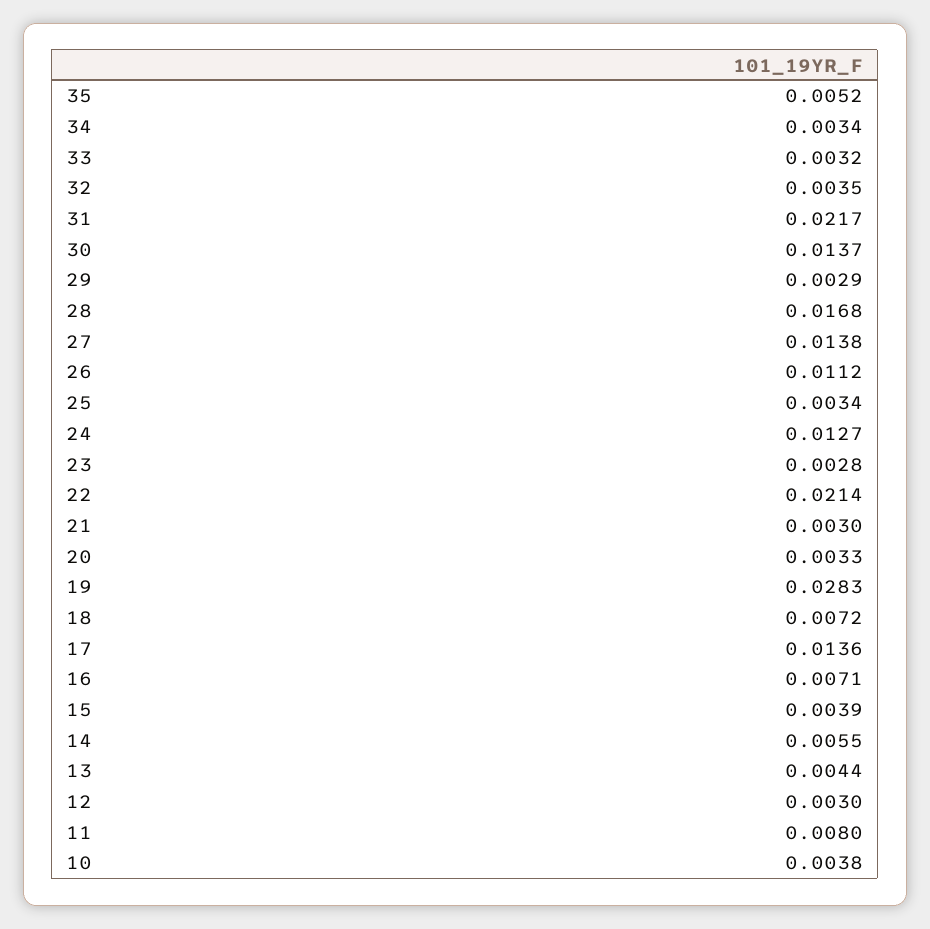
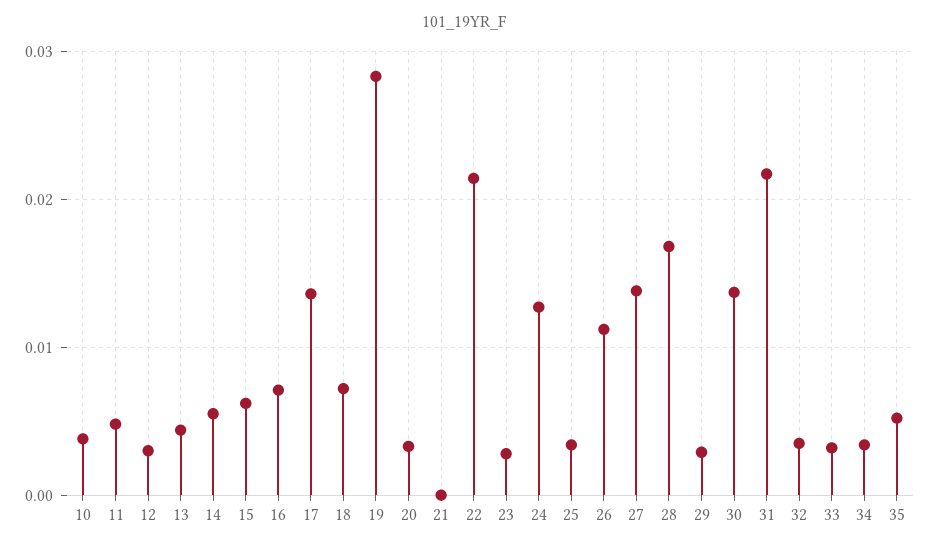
21: 0.003 -> 0
15: 0.0039 -> 0.006
11: 0.008 -> 0.005

